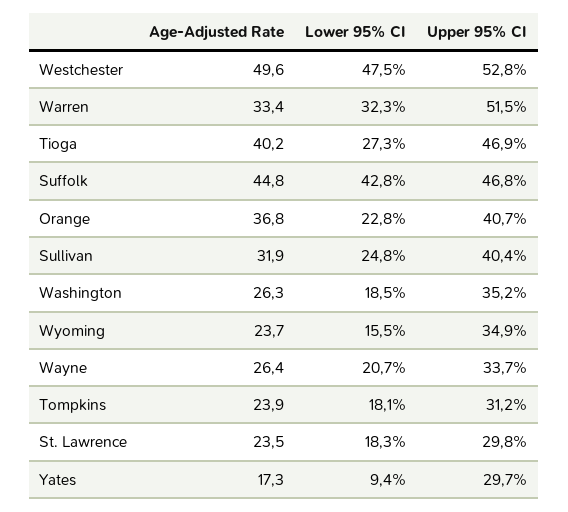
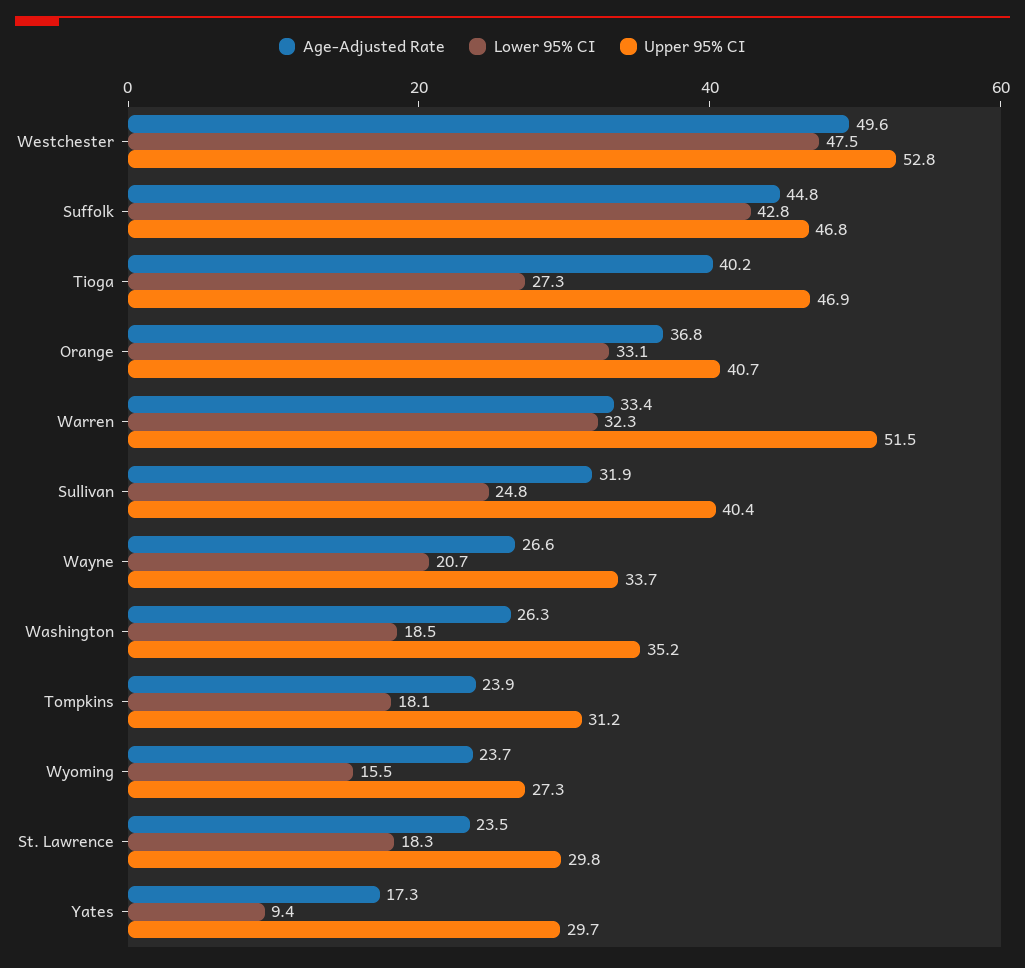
Lower 95% CI, Orange: 22.8 -> 33.1
Upper 95% CI, Wyoming: 34.9 -> 27.3
Age-Adjusted Rate, Wayne: 26.4 -> 26.6

